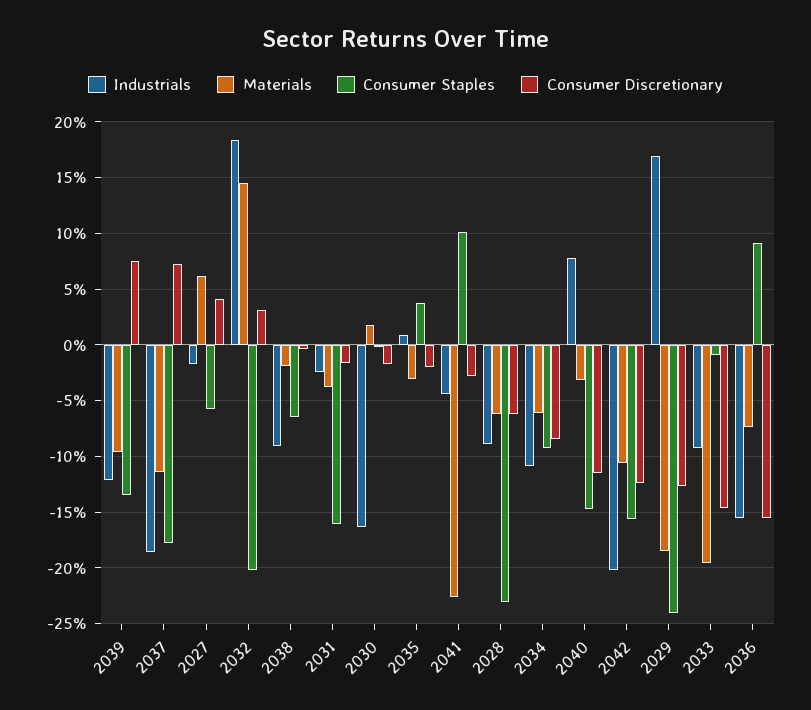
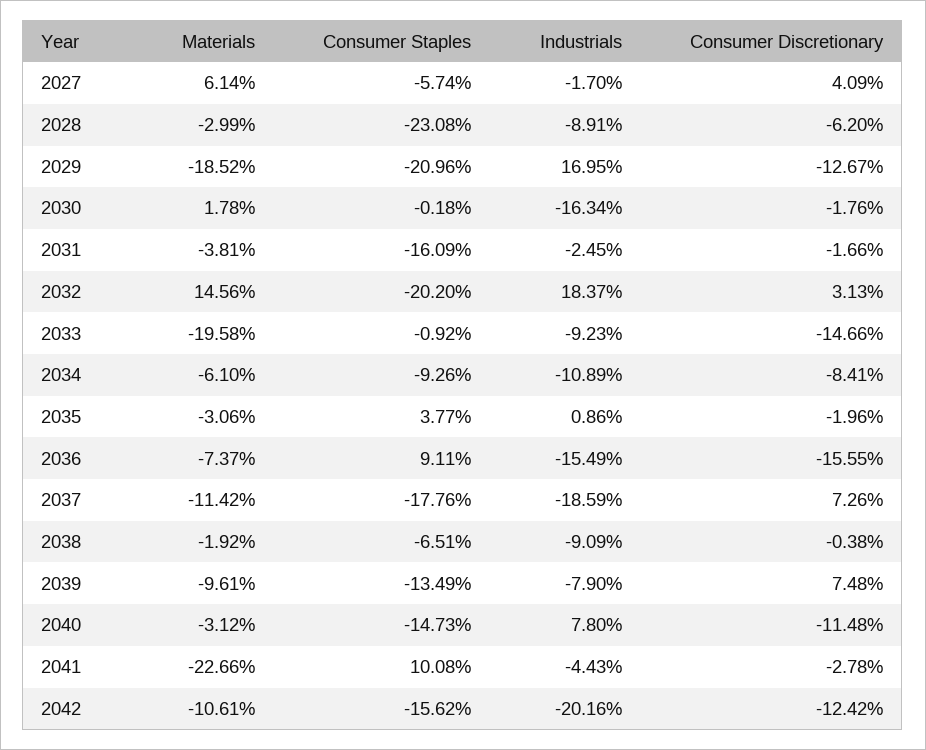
Industrials, 2039: -12 -> -7.9
Materials, 2028: -6 -> -2.99
Consumer Staples, 2029: -24 -> -20.96

